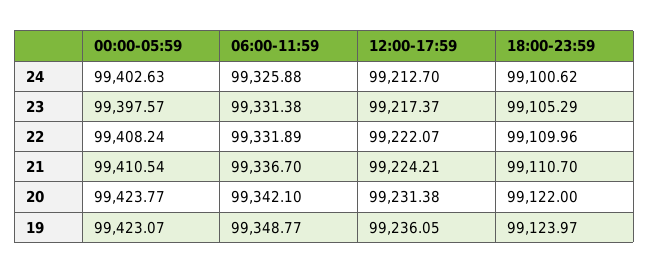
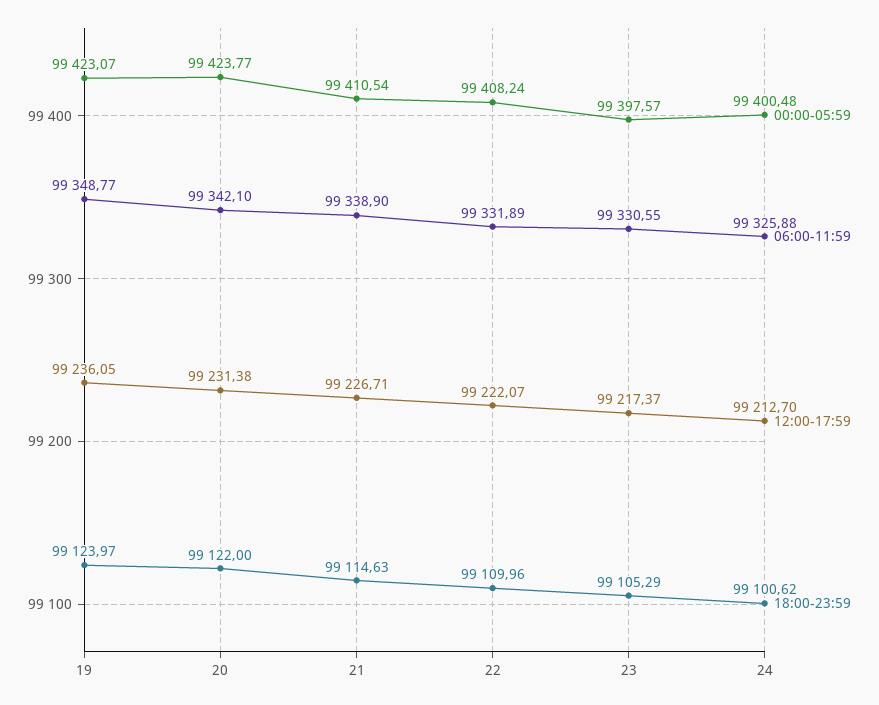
00:00-05:59, 24: 99402.63 -> 99400.48
06:00-11:59, 23: 99331.38 -> 99330.55
06:00-11:59, 21: 99336.7 -> 99338.9
12:00-17:59, 21: 99224.21 -> 99226.71
18:00-23:59, 21: 99110.7 -> 99114.63

